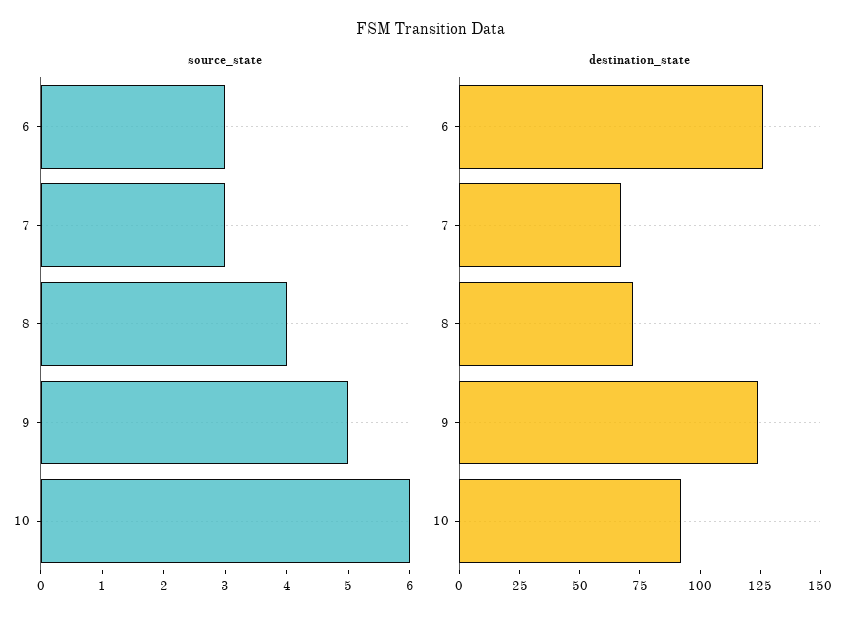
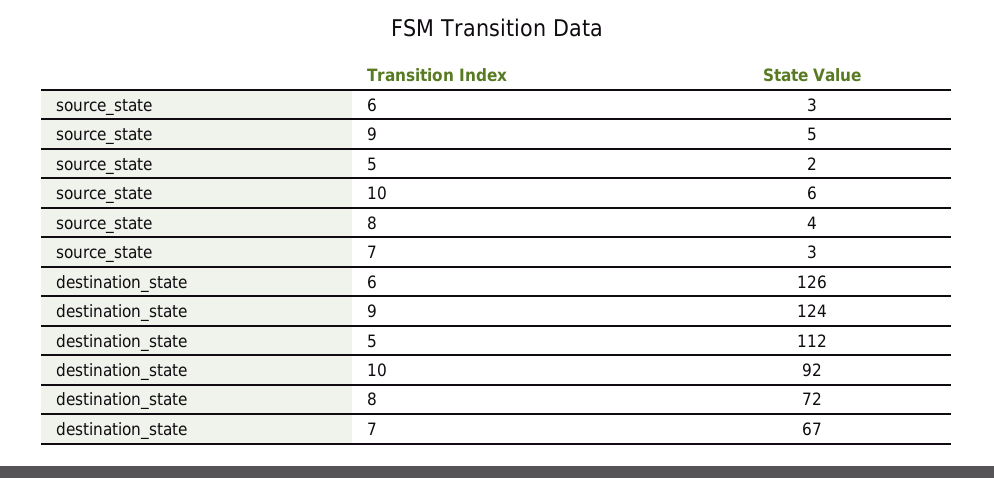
source_state, 5: none -> 2
destination_state, 5: none -> 112

